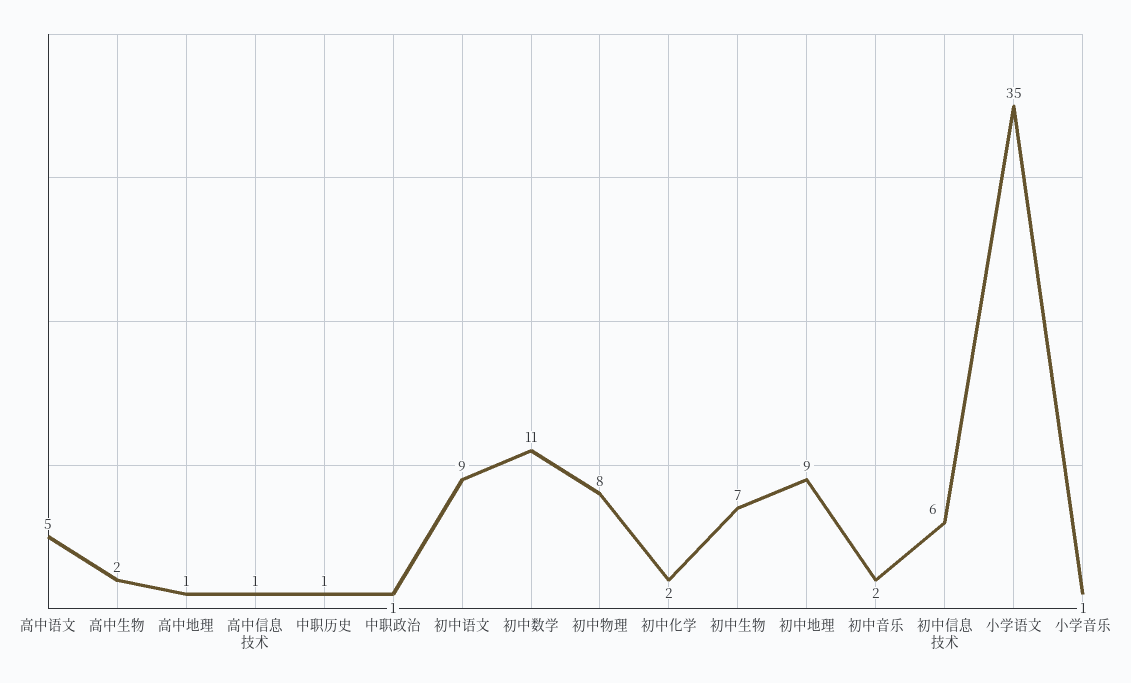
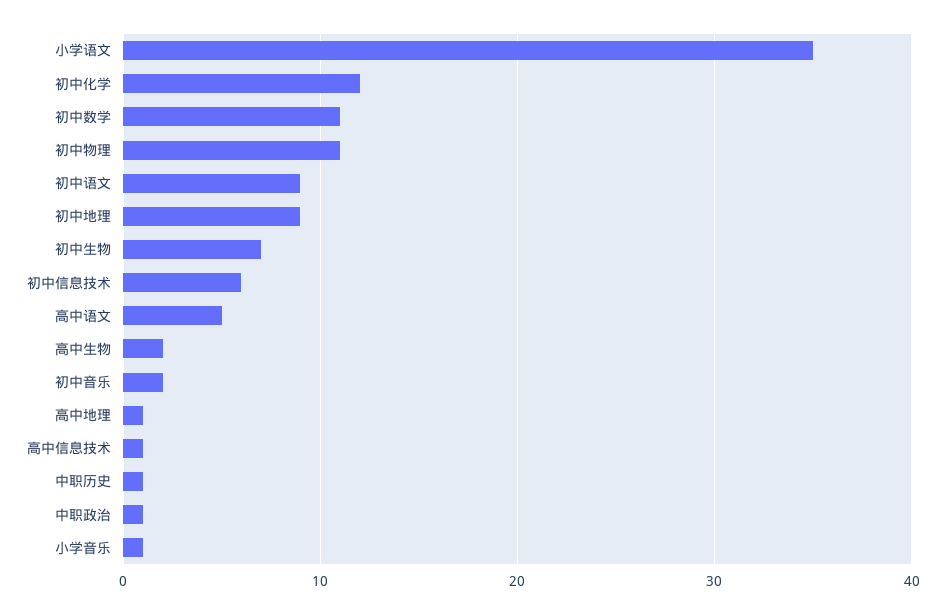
初中物理: 8 -> 11
初中化学: 2 -> 12

